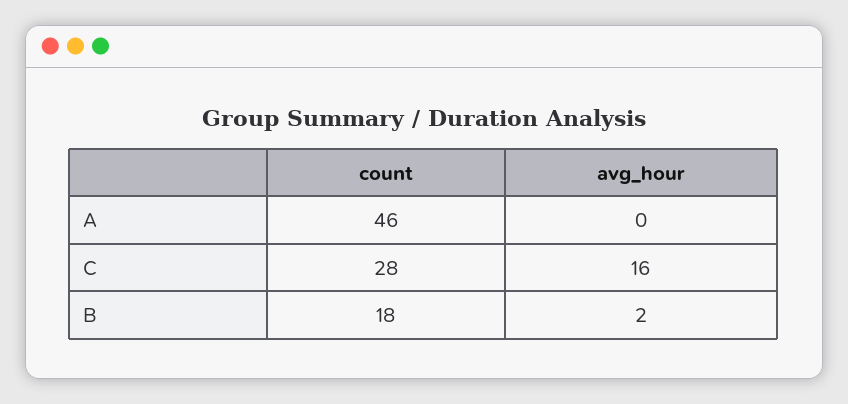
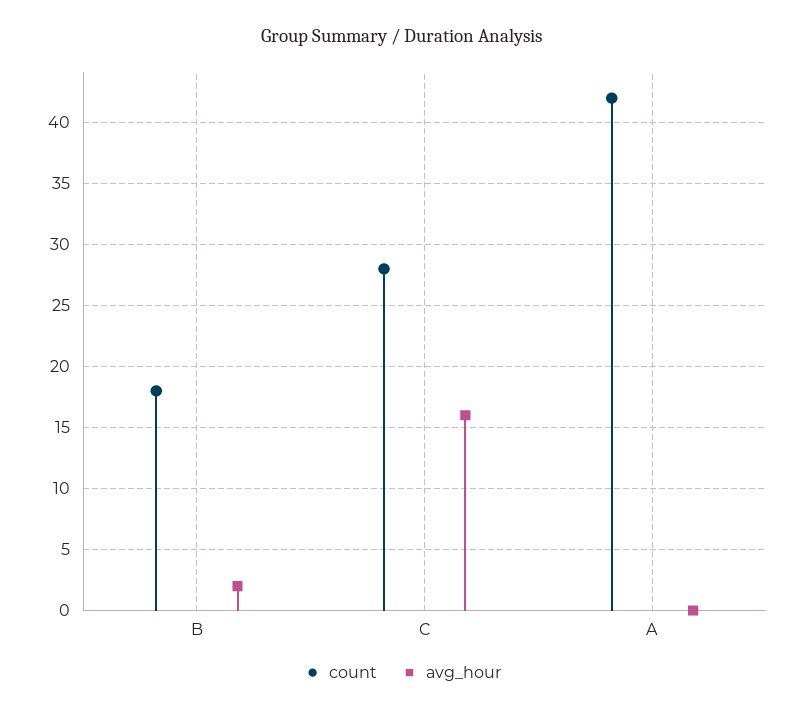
count, A: 46 -> 42

